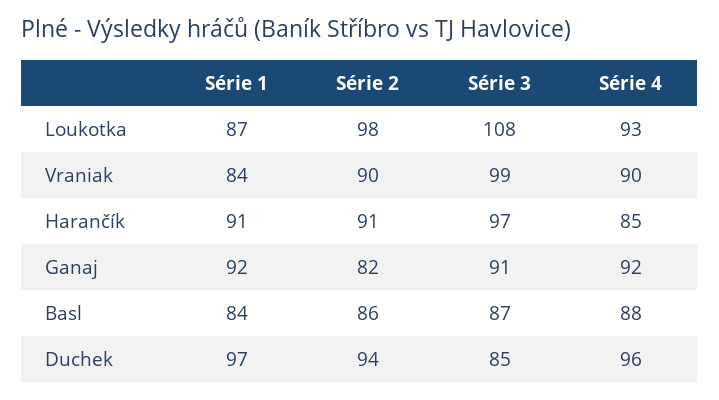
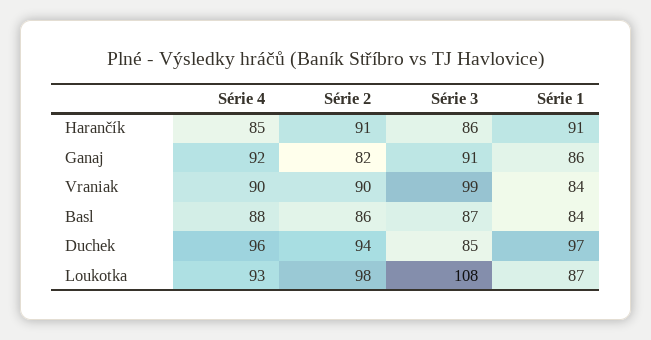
Série 3, Harančík: 97 -> 86
Série 1, Ganaj: 92 -> 86

